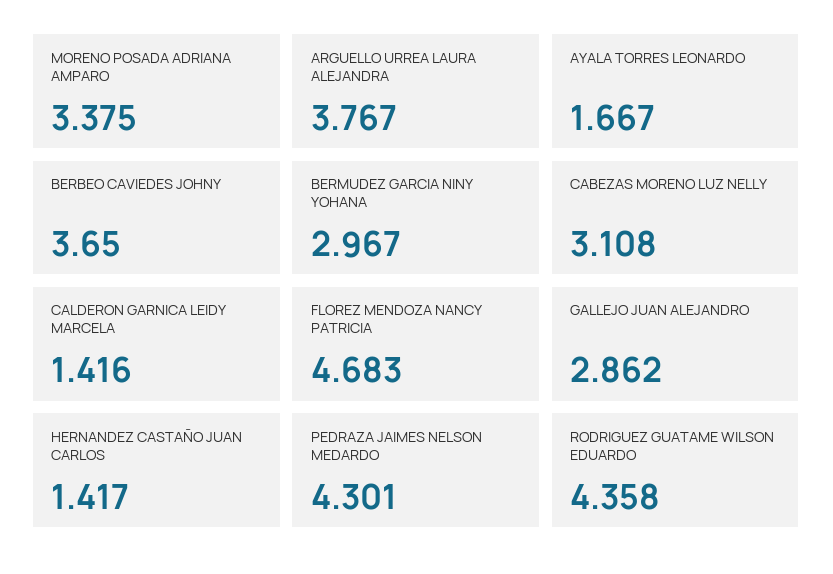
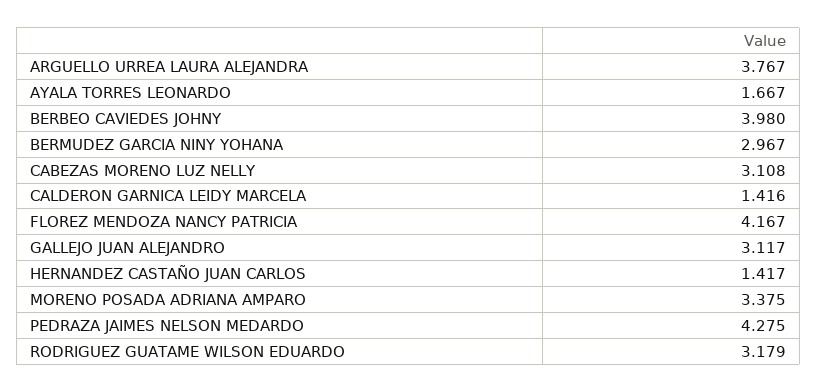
BERBEO CAVIEDES JOHNY: 3.65 -> 3.98
FLOREZ MENDOZA NANCY PATRICIA: 4.683 -> 4.167
GALLEJO JUAN ALEJANDRO: 2.862 -> 3.117
PEDRAZA JAIMES NELSON MEDARDO: 4.301 -> 4.275
RODRIGUEZ GUATAME WILSON EDUARDO: 4.358 -> 3.179

